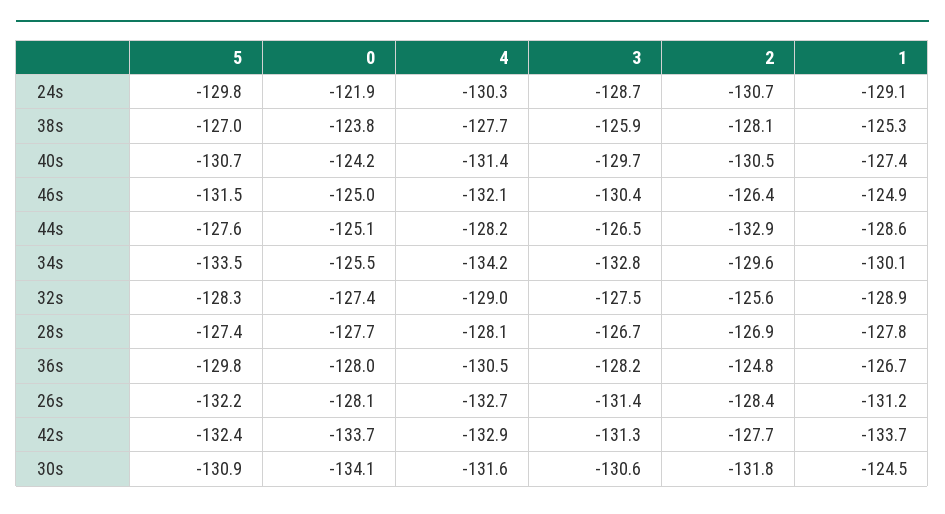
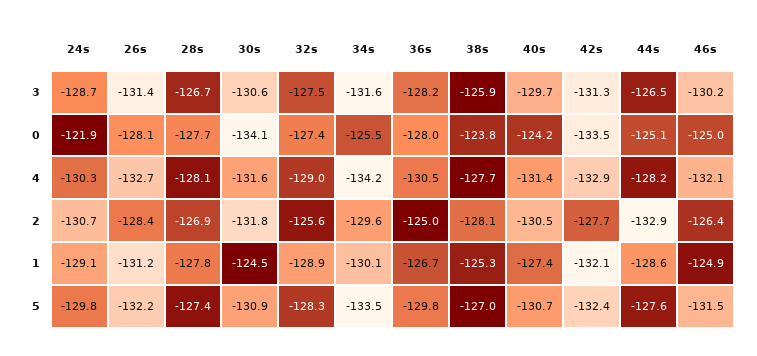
3, 46s: -130.4 -> -130.2
3, 34s: -132.8 -> -131.6
2, 36s: -124.8 -> -125
0, 42s: -133.7 -> -133.5
1, 42s: -133.7 -> -132.1

